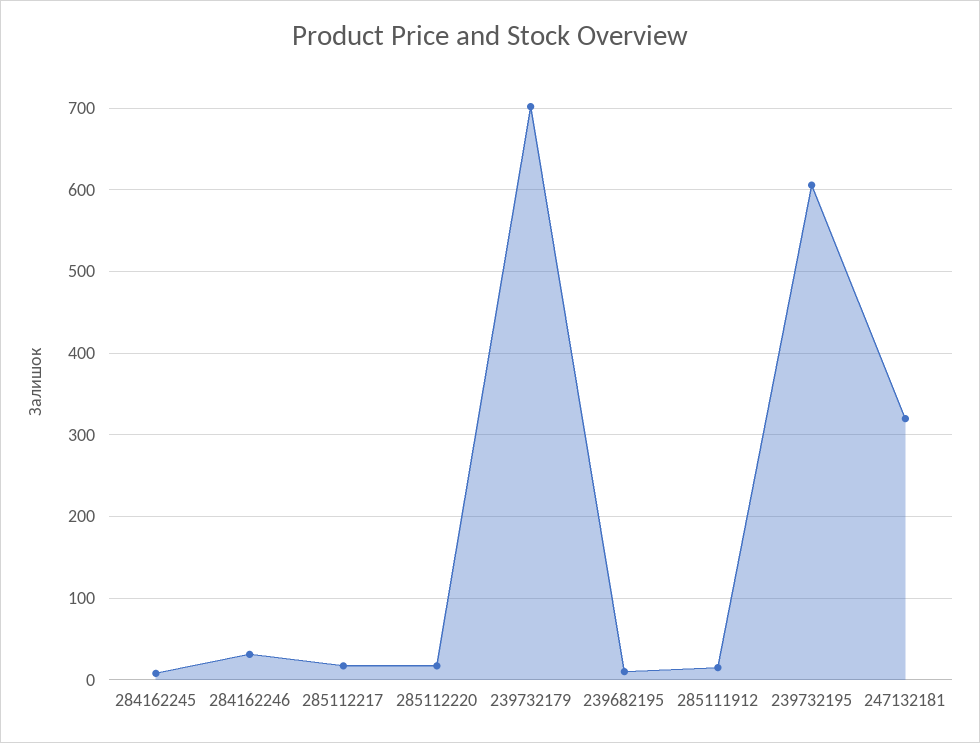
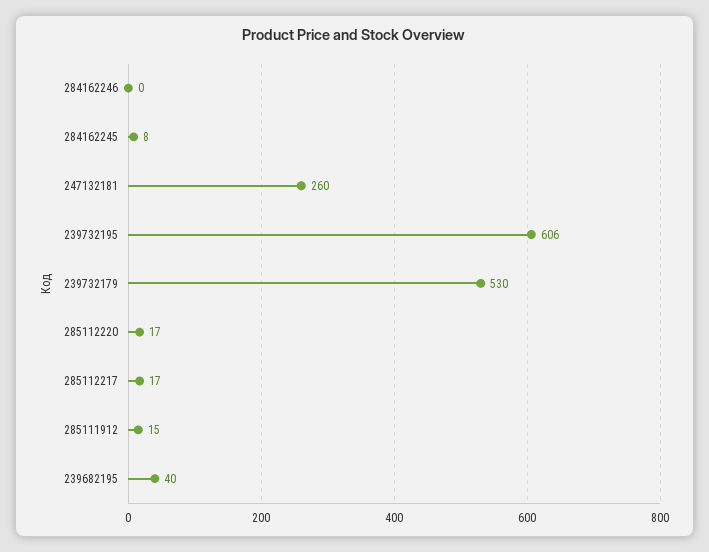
284162246: 30 -> 0
239732179: 700 -> 530
239682195: 10 -> 40
247132181: 320 -> 260

